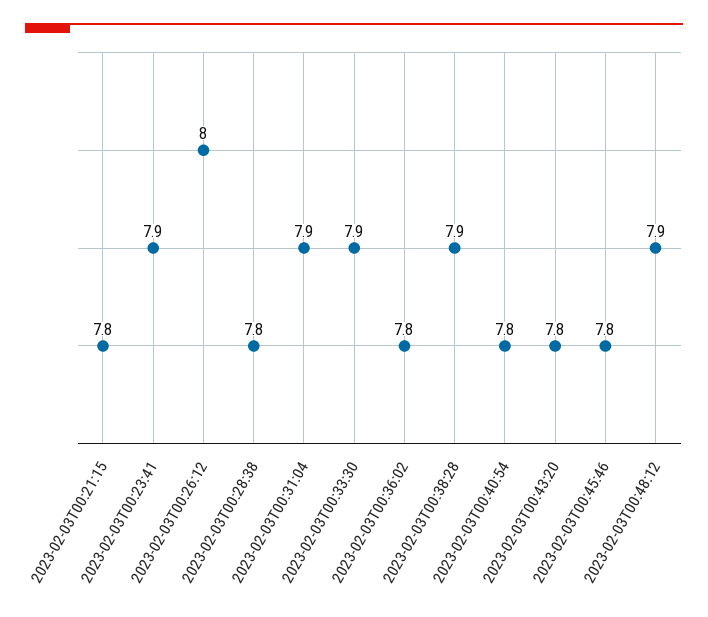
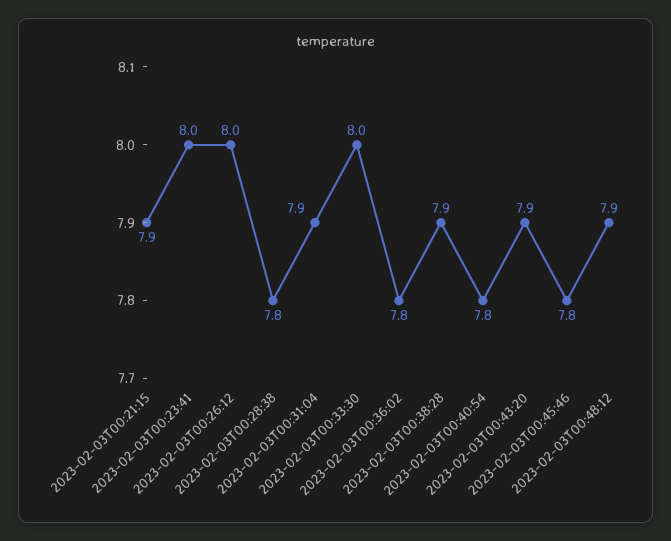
2023-02-03T00:21:15: 7.8 -> 7.9
2023-02-03T00:23:41: 7.9 -> 8
2023-02-03T00:33:30: 7.9 -> 8
2023-02-03T00:43:20: 7.8 -> 7.9

